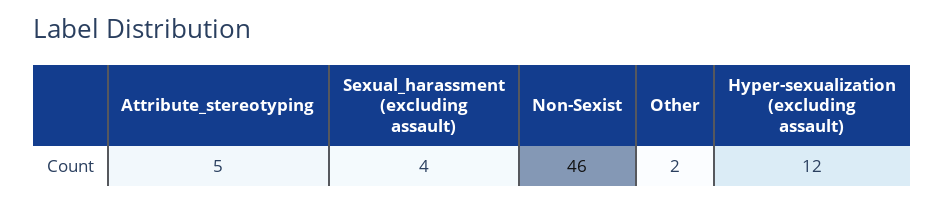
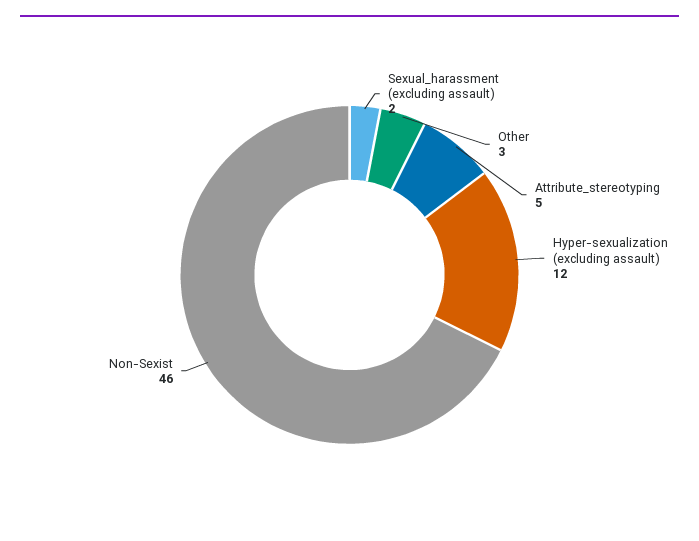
Sexual_harassment (excluding assault): 4 -> 2
Other: 2 -> 3

